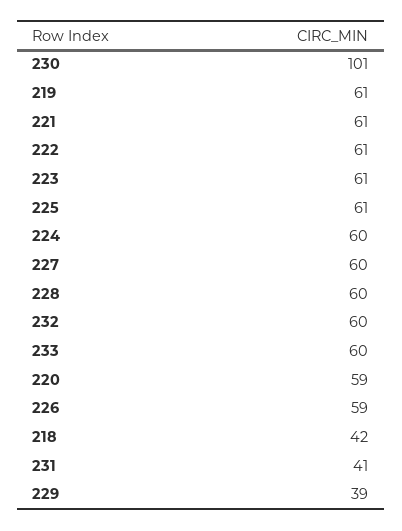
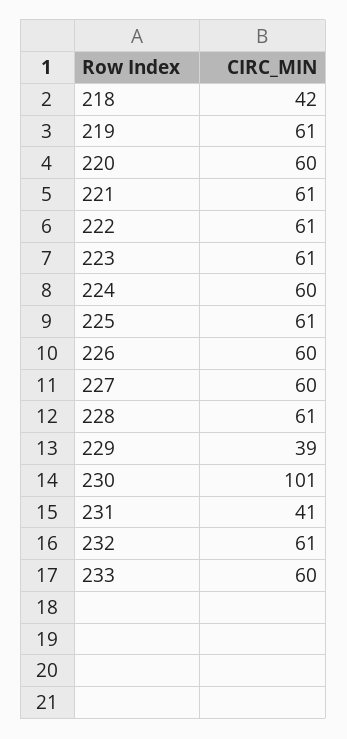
228: 60 -> 61
232: 60 -> 61
220: 59 -> 60
226: 59 -> 60

